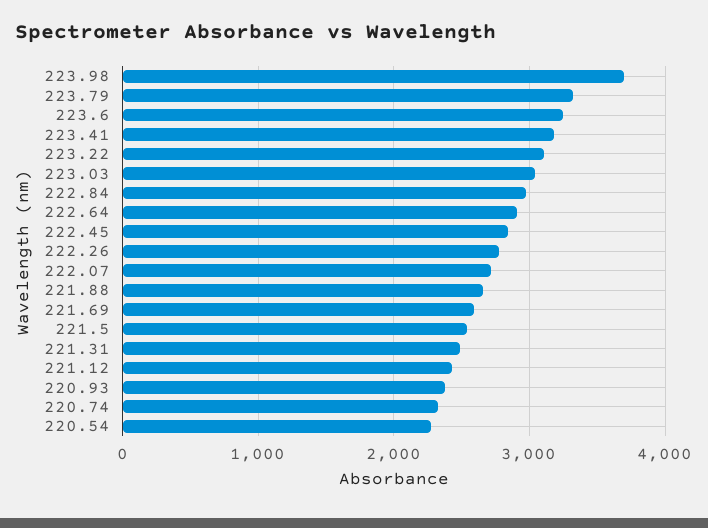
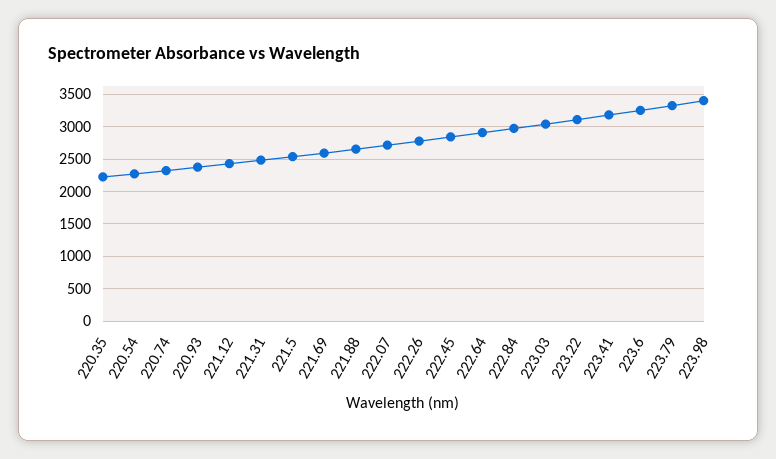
223.98: 3700 -> 3400
220.35: none -> 2200

